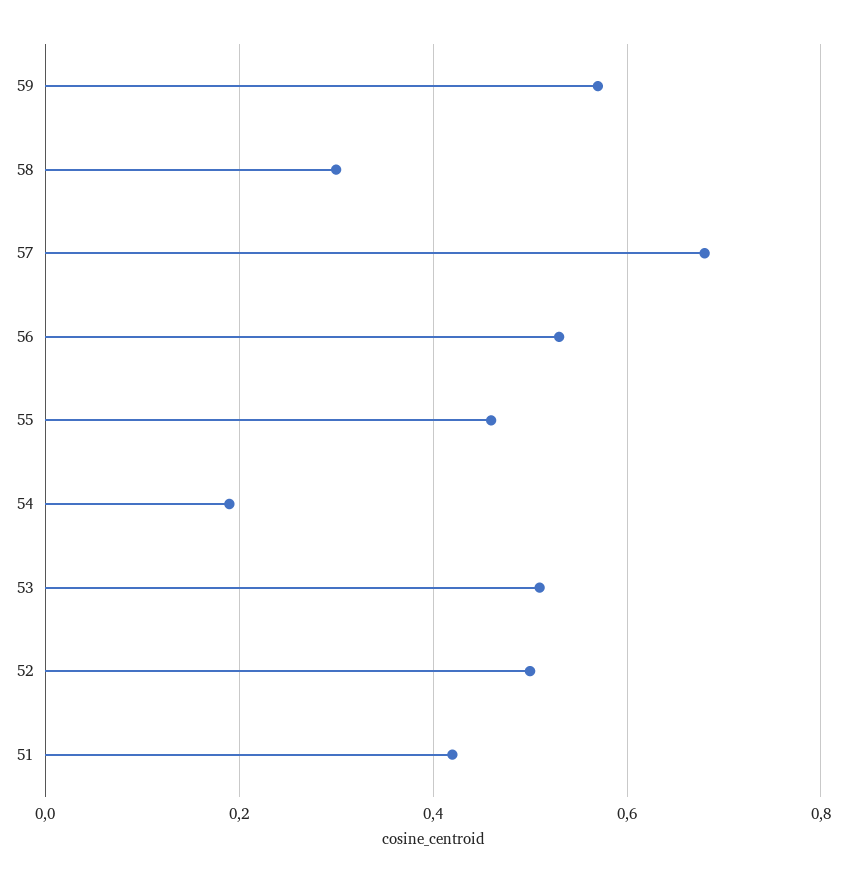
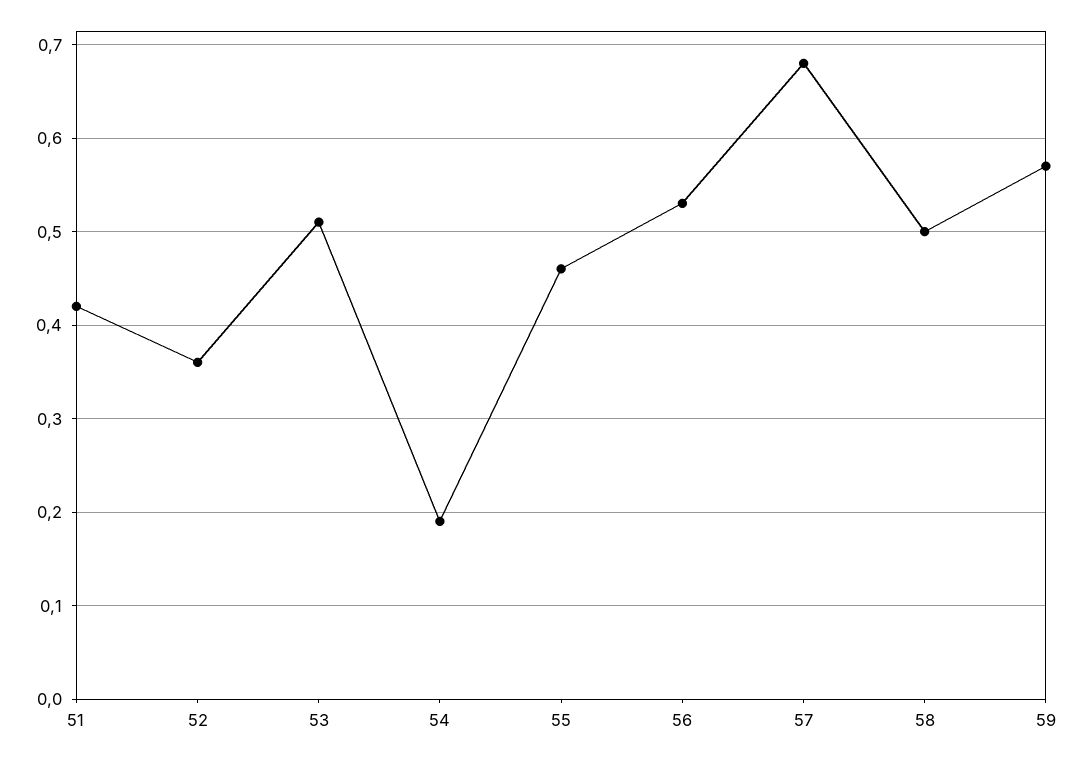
58: 0.3 -> 0.5
52: 0.5 -> 0.36

